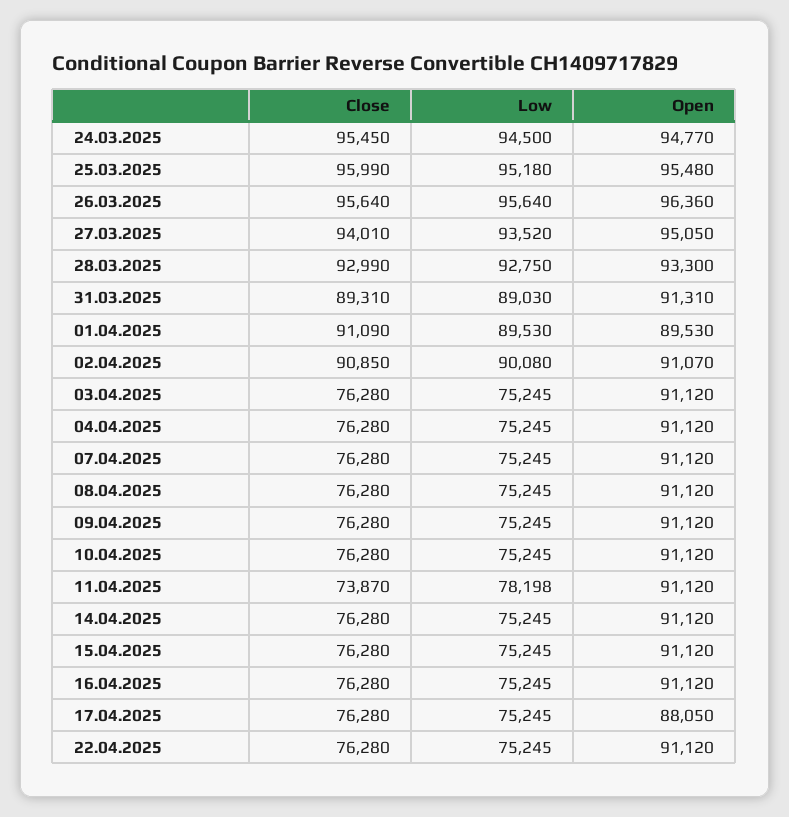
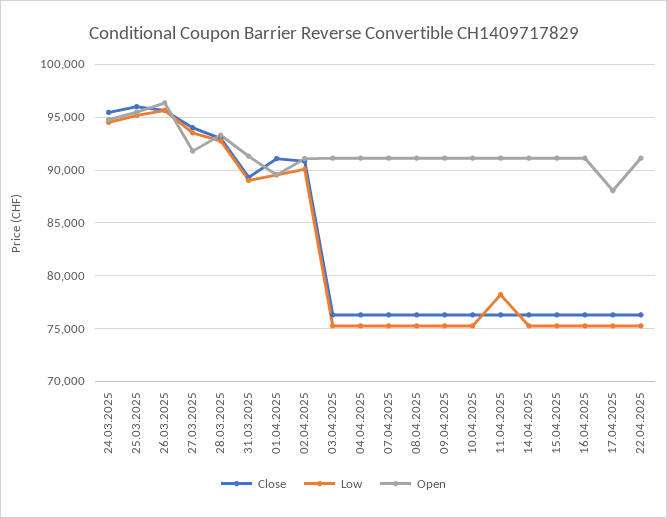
Open, 27.03.2025: 95050 -> 92000
Close, 11.04.2025: 73870 -> 76000

